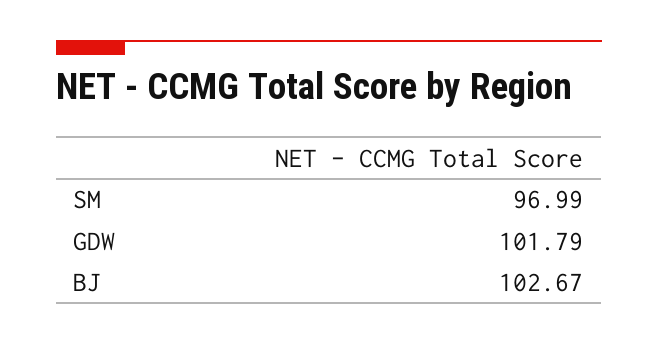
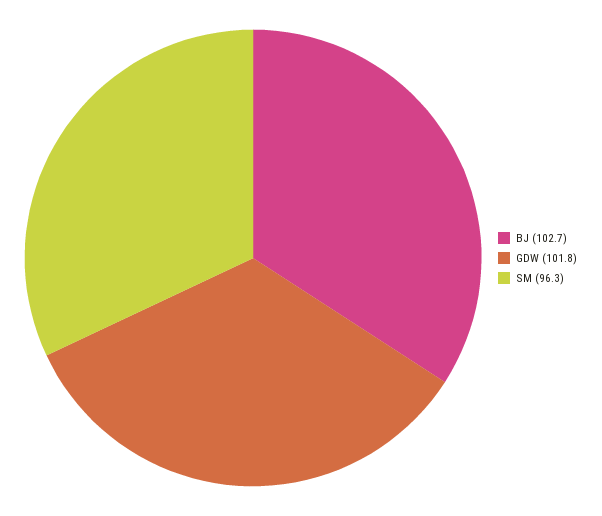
SM: 96.99 -> 96.3

